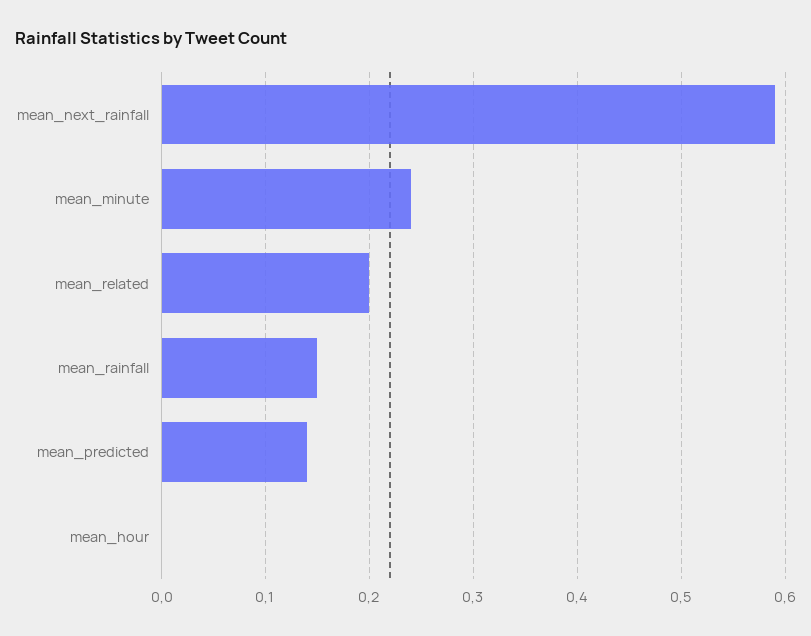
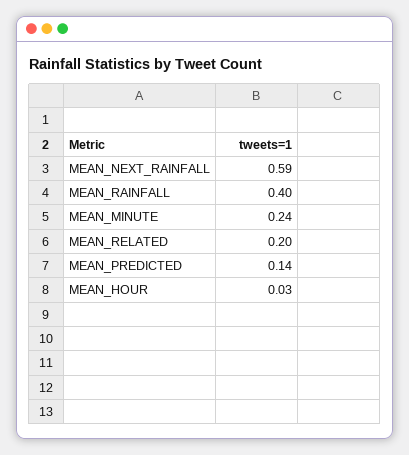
mean_rainfall: 0.15 -> 0.4
mean_hour: 0 -> 0.03

